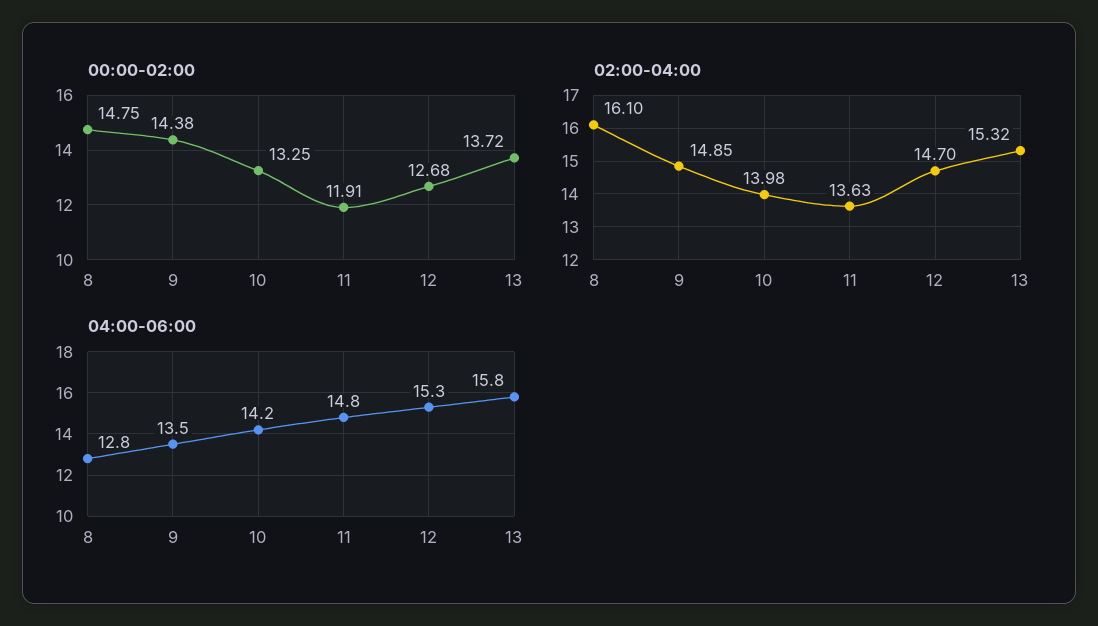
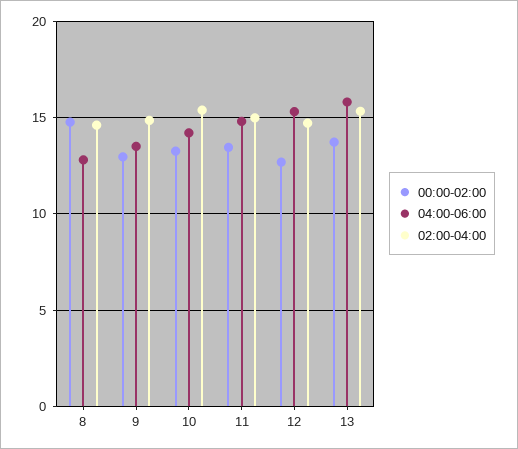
00:00-02:00, 9: 14.38 -> 13
00:00-02:00, 11: 11.91 -> 13.5
02:00-04:00, 8: 16.1 -> 14.5
02:00-04:00, 10: 13.98 -> 15.5
02:00-04:00, 11: 13.63 -> 15

